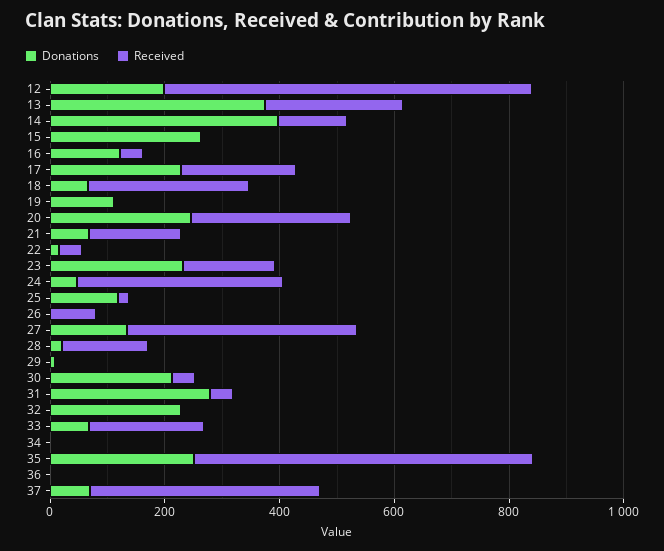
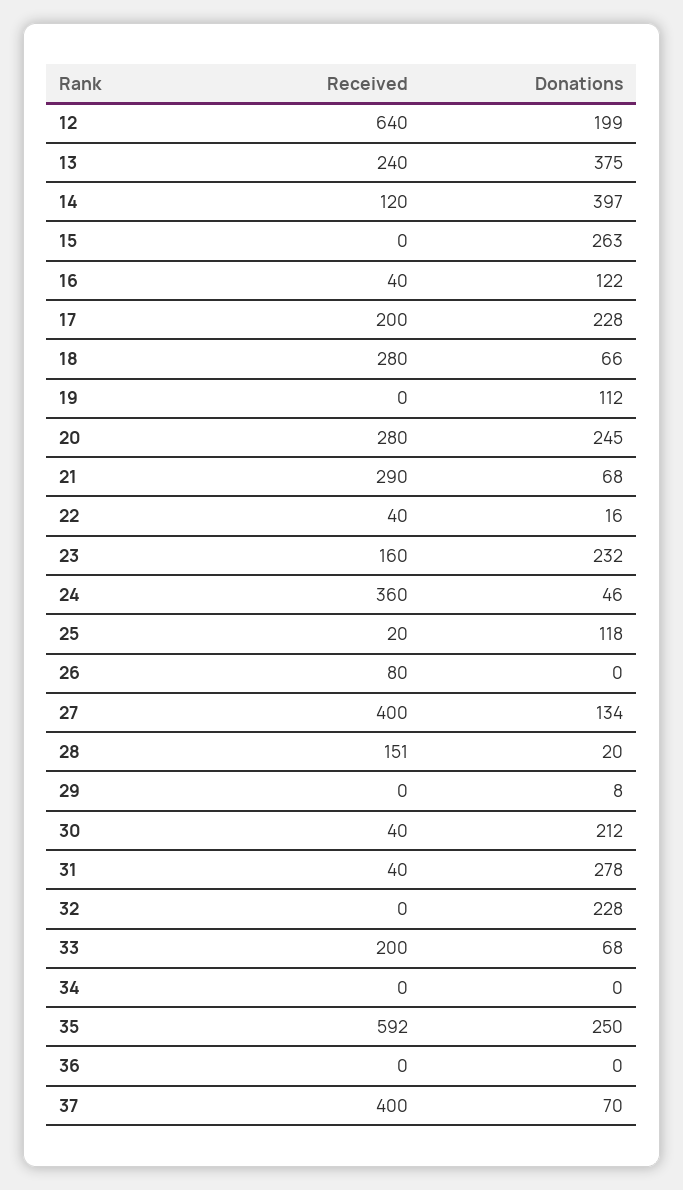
Received, 21: 150 -> 290

